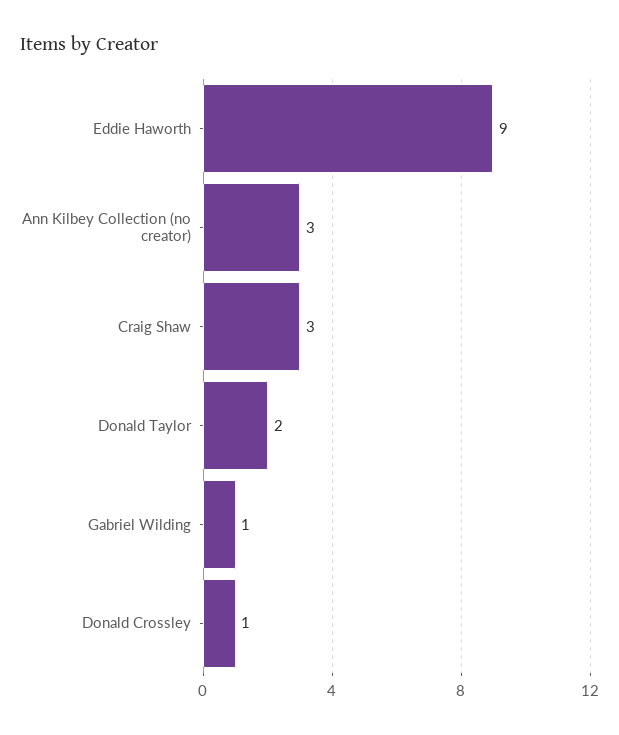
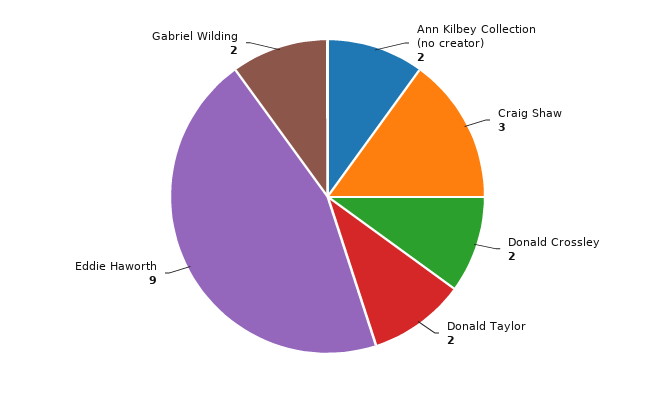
Ann Kilbey Collection (no creator): 3 -> 2
Gabriel Wilding: 1 -> 2
Donald Crossley: 1 -> 2

